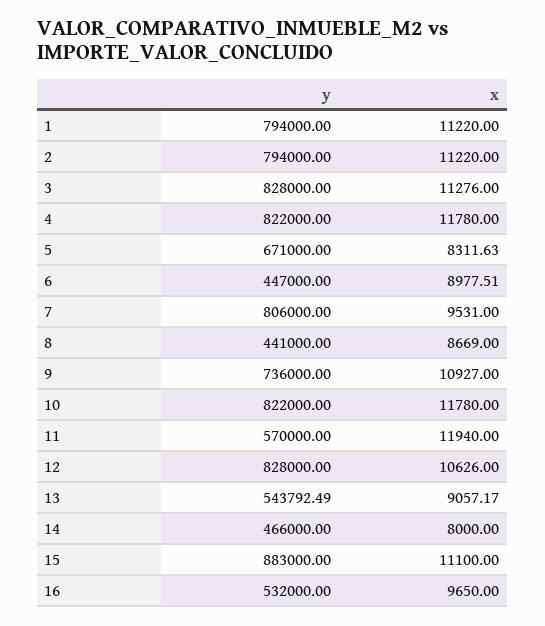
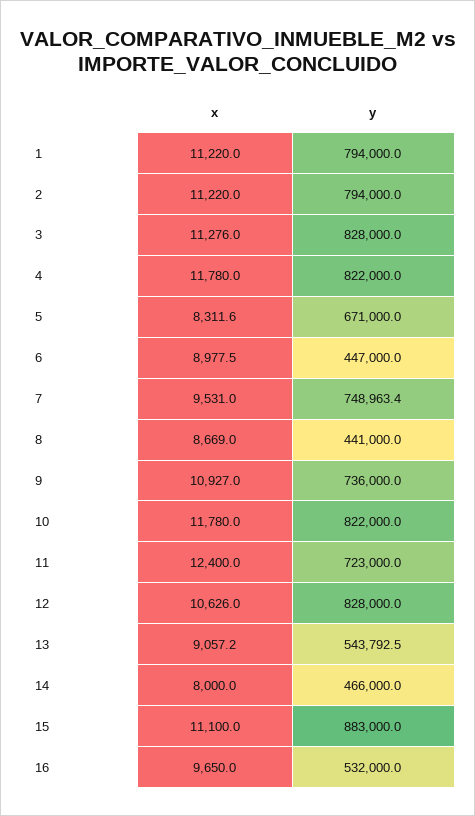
y, 7: 806000 -> 748963.4
y, 11: 570000 -> 723000
x, 11: 11940 -> 12400

